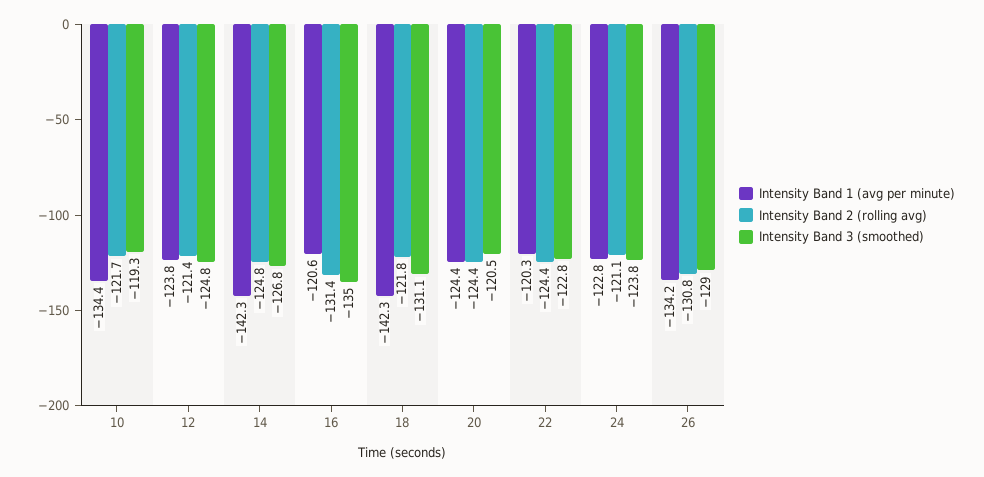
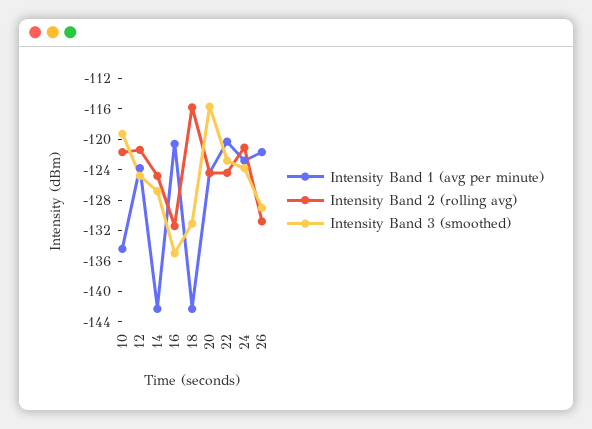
Intensity Band 2 (rolling avg), 18: -121.8 -> -116
Intensity Band 3 (smoothed), 20: -120.5 -> -116
Intensity Band 1 (avg per minute), 26: -134.2 -> -122

